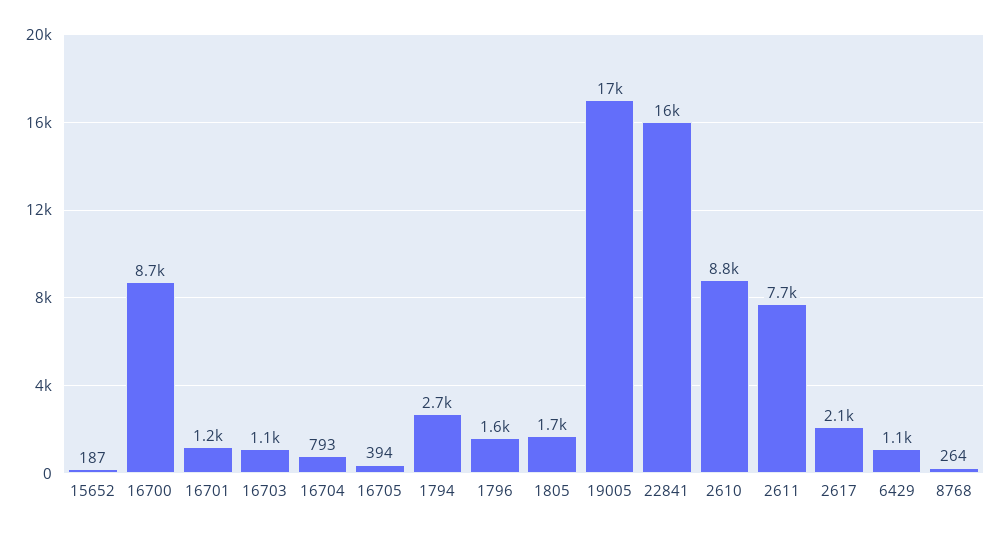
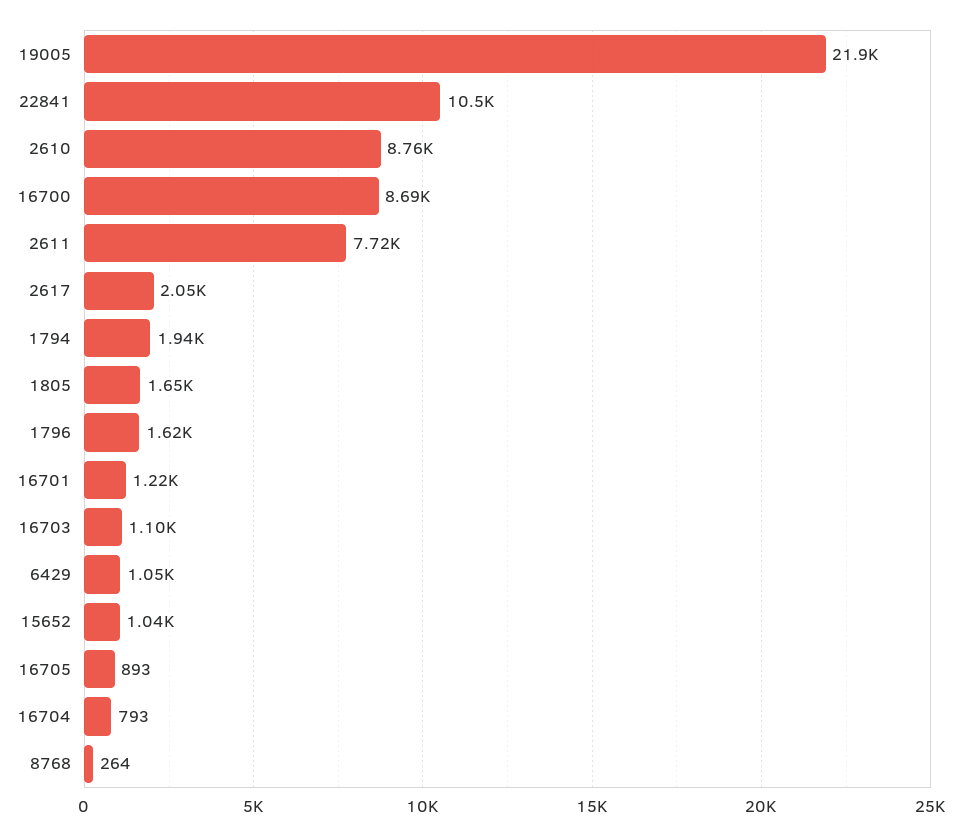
15652: 187 -> 1040
16705: 394 -> 893
1794: 2700 -> 1940
19005: 17000 -> 21900
22841: 16000 -> 10500

